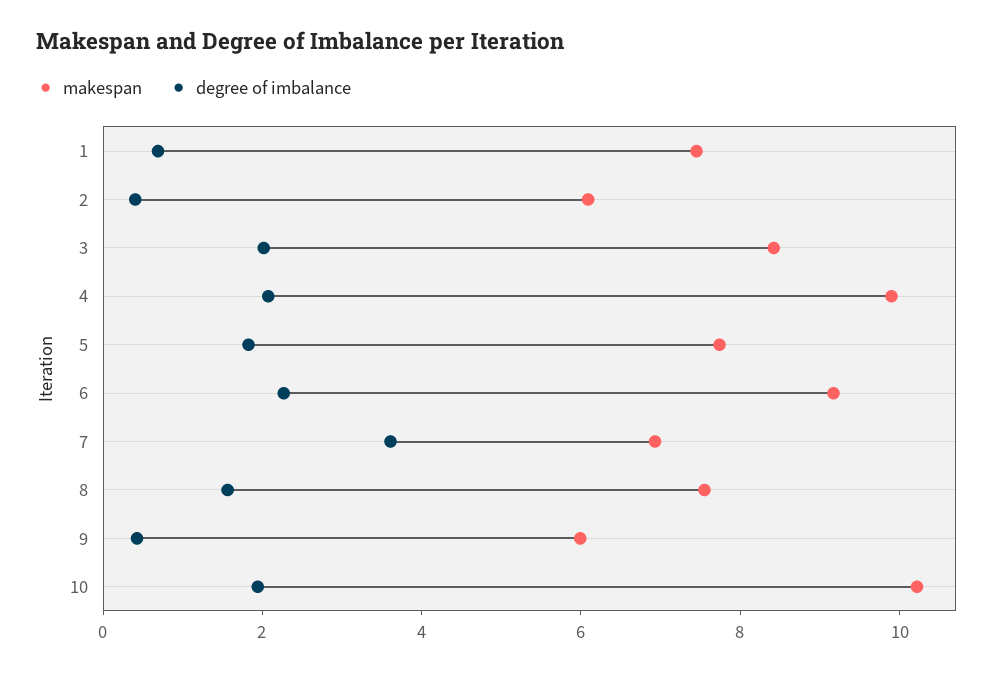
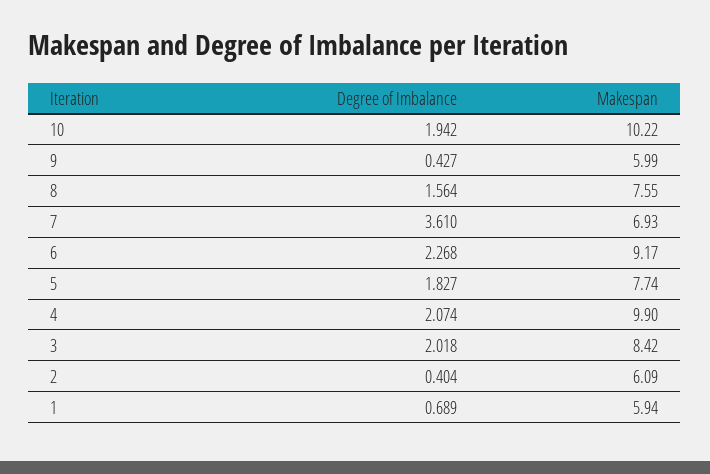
makespan, 1: 7.5 -> 5.94

